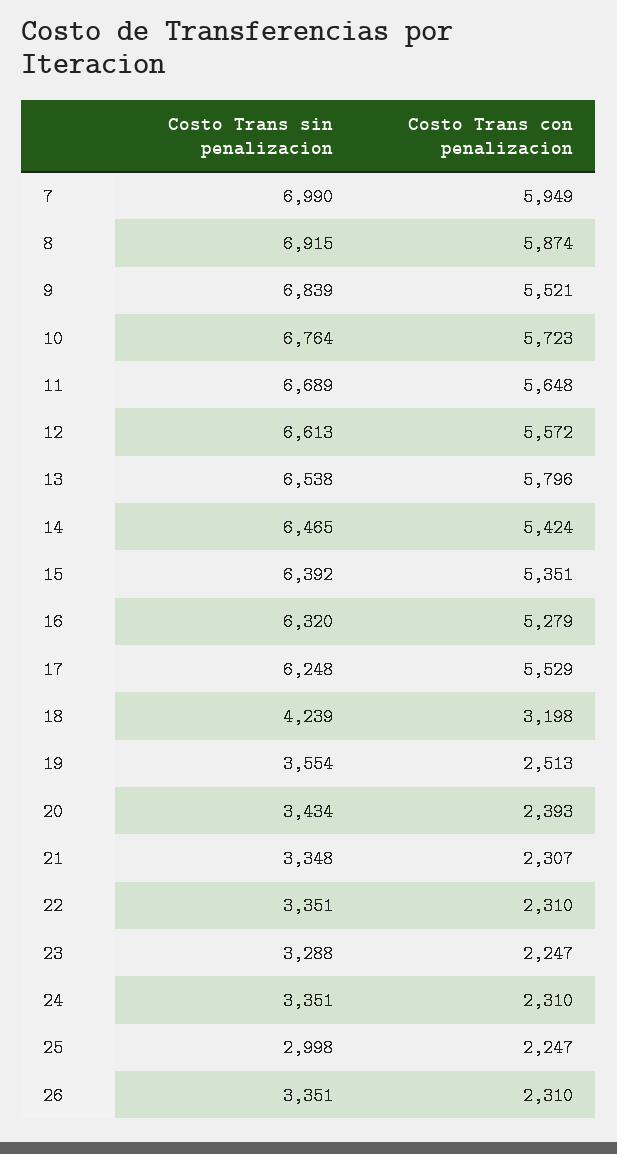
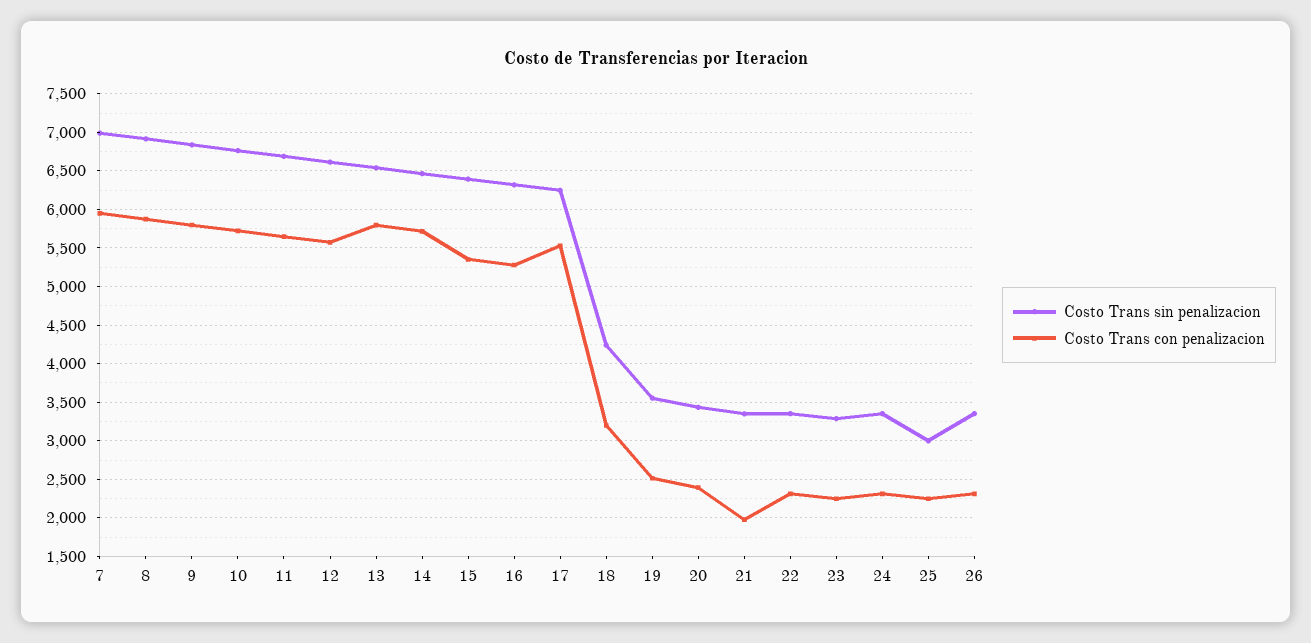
Costo Trans con penalizacion, 9: 5521 -> 5800
Costo Trans con penalizacion, 14: 5424 -> 5700
Costo Trans con penalizacion, 21: 2307 -> 2000

